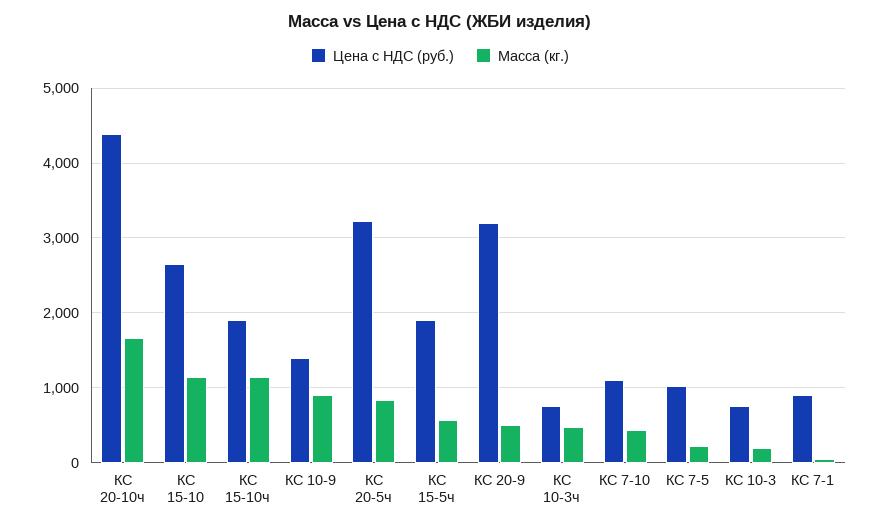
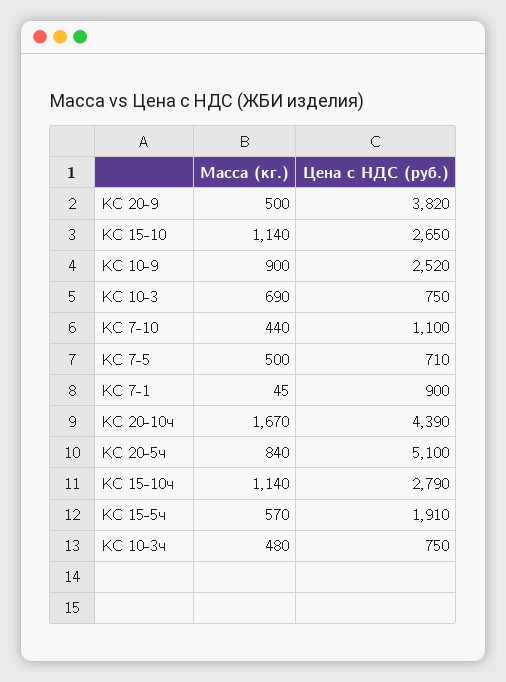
Цена с НДС (руб.), КС 15-10ч: 1900 -> 2790
Цена с НДС (руб.), КС 10-9: 1400 -> 2520
Цена с НДС (руб.), КС 20-5ч: 3200 -> 5100
Цена с НДС (руб.), КС 20-9: 3200 -> 3820
Цена с НДС (руб.), КС 7-5: 1000 -> 710
Масса (кг.), КС 7-5: 200 -> 500
Масса (кг.), КС 10-3: 200 -> 690

